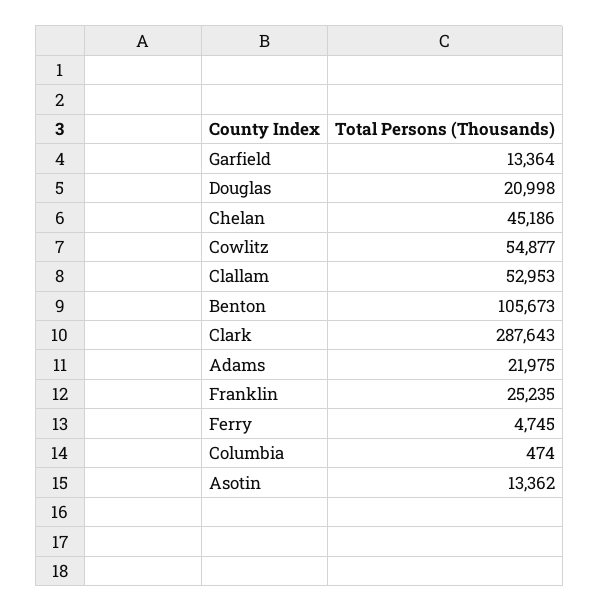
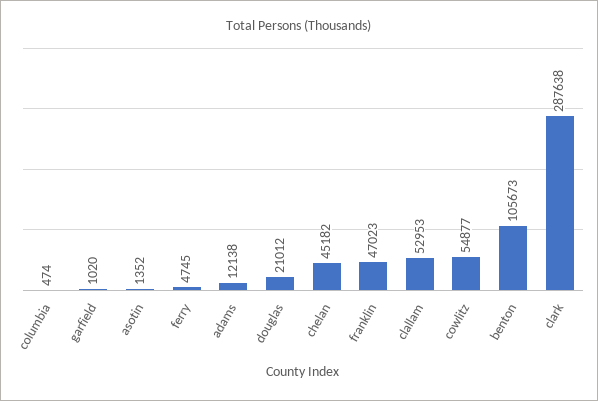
Garfield: 13364 -> 1020
Douglas: 20998 -> 21012
Chelan: 45186 -> 45182
Clark: 287643 -> 287638
Adams: 21975 -> 12138
Franklin: 25235 -> 47023
Asotin: 13362 -> 1352

